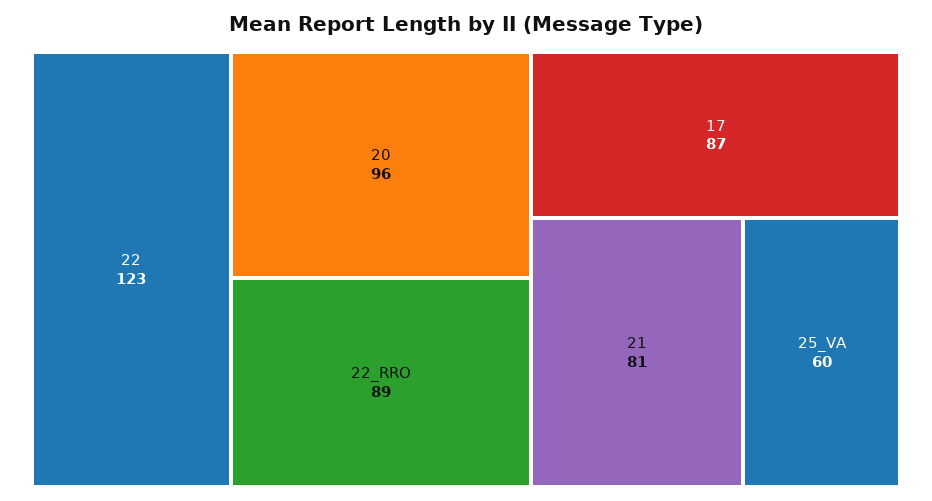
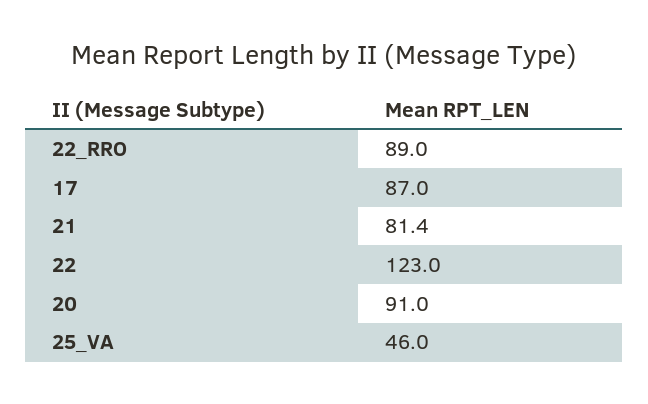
20: 96 -> 91
25_VA: 60 -> 46

